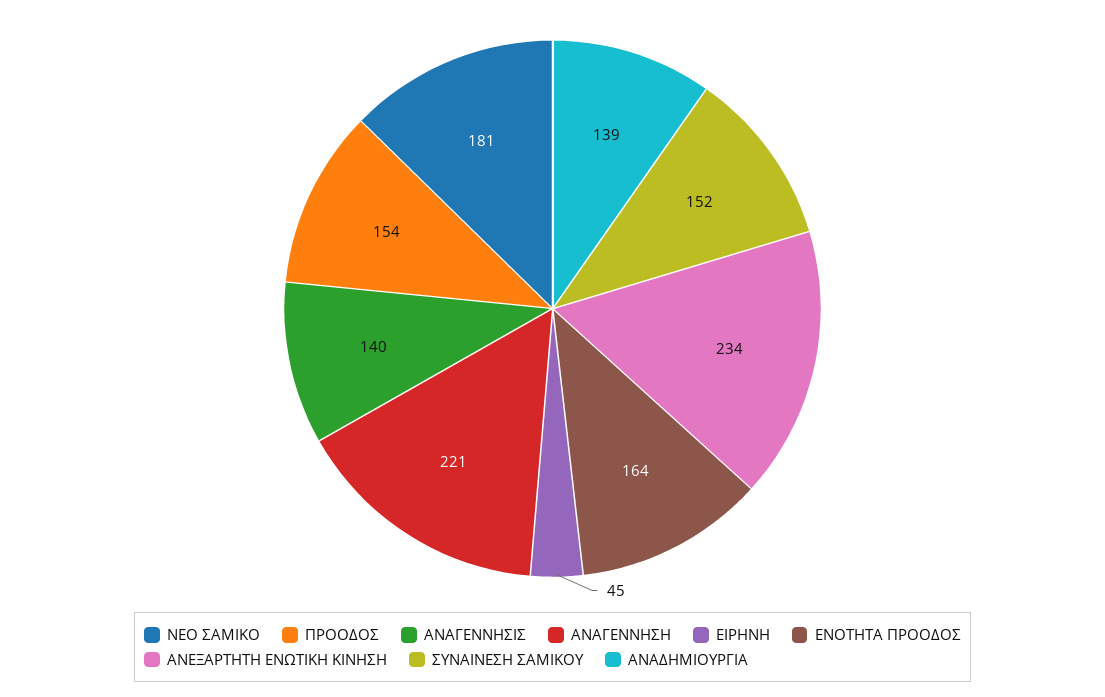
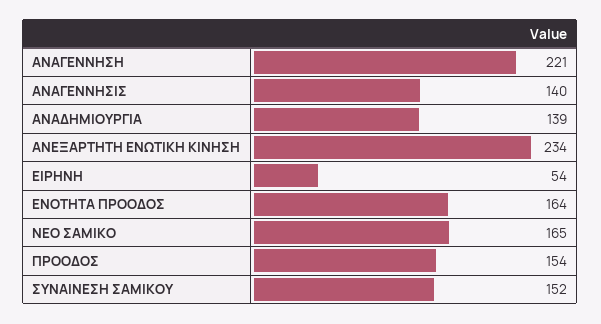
ΝΕΟ ΣΑΜΙΚΟ: 181 -> 165
ΕΙΡΗΝΗ: 45 -> 54

